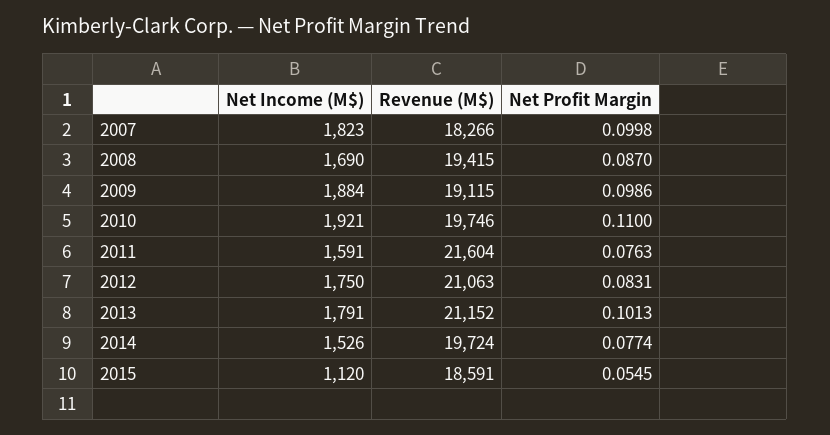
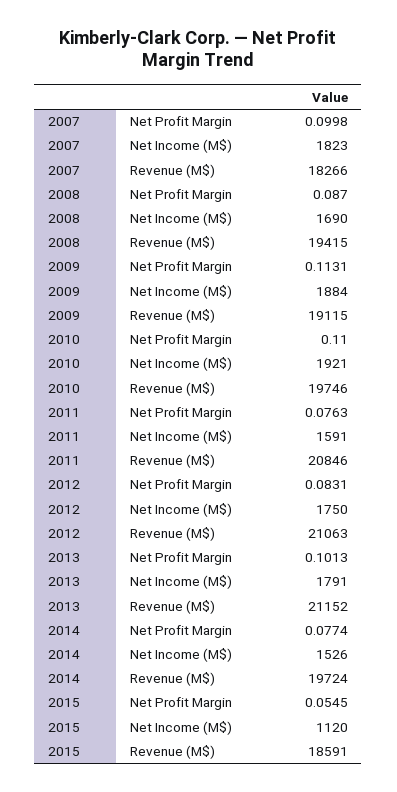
Net Profit Margin, 2009: 0.0986 -> 0.1131
Revenue (M$), 2011: 21604 -> 20846

